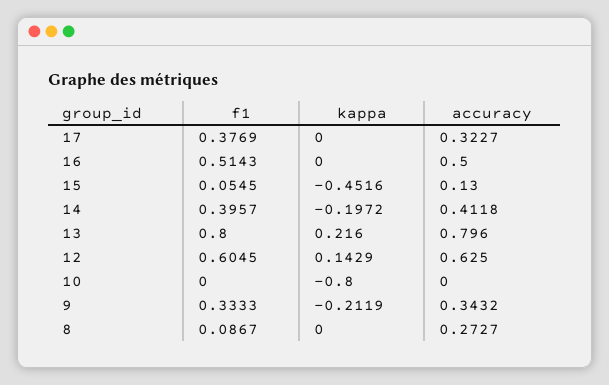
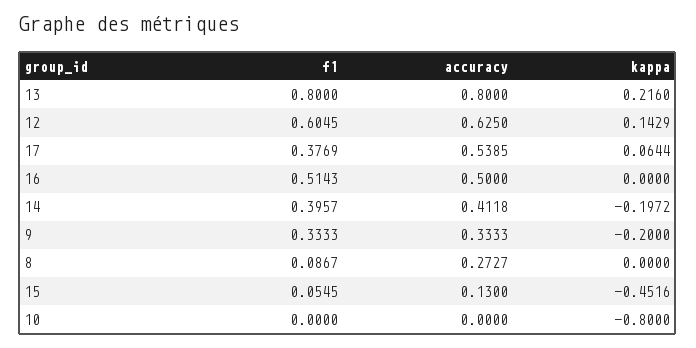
kappa, 17: 0 -> 0.0644
accuracy, 17: 0.3227 -> 0.5385
accuracy, 13: 0.796 -> 0.8
kappa, 9: -0.2119 -> -0.2
accuracy, 9: 0.3432 -> 0.3333

